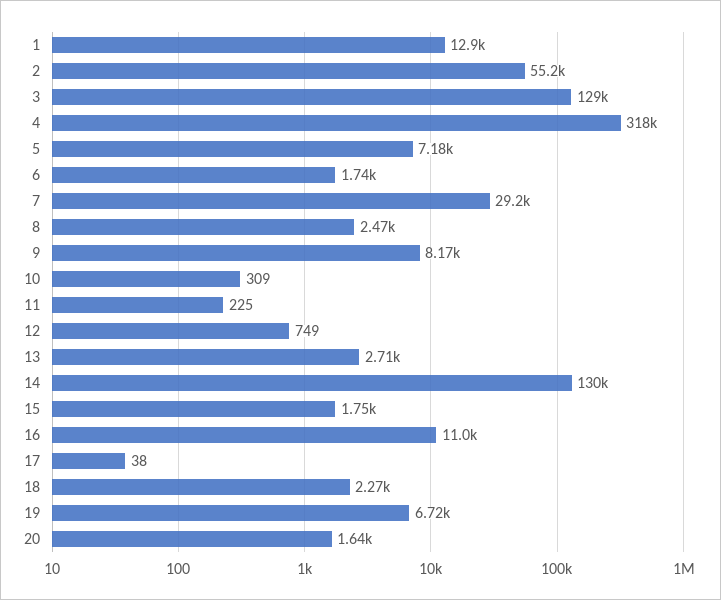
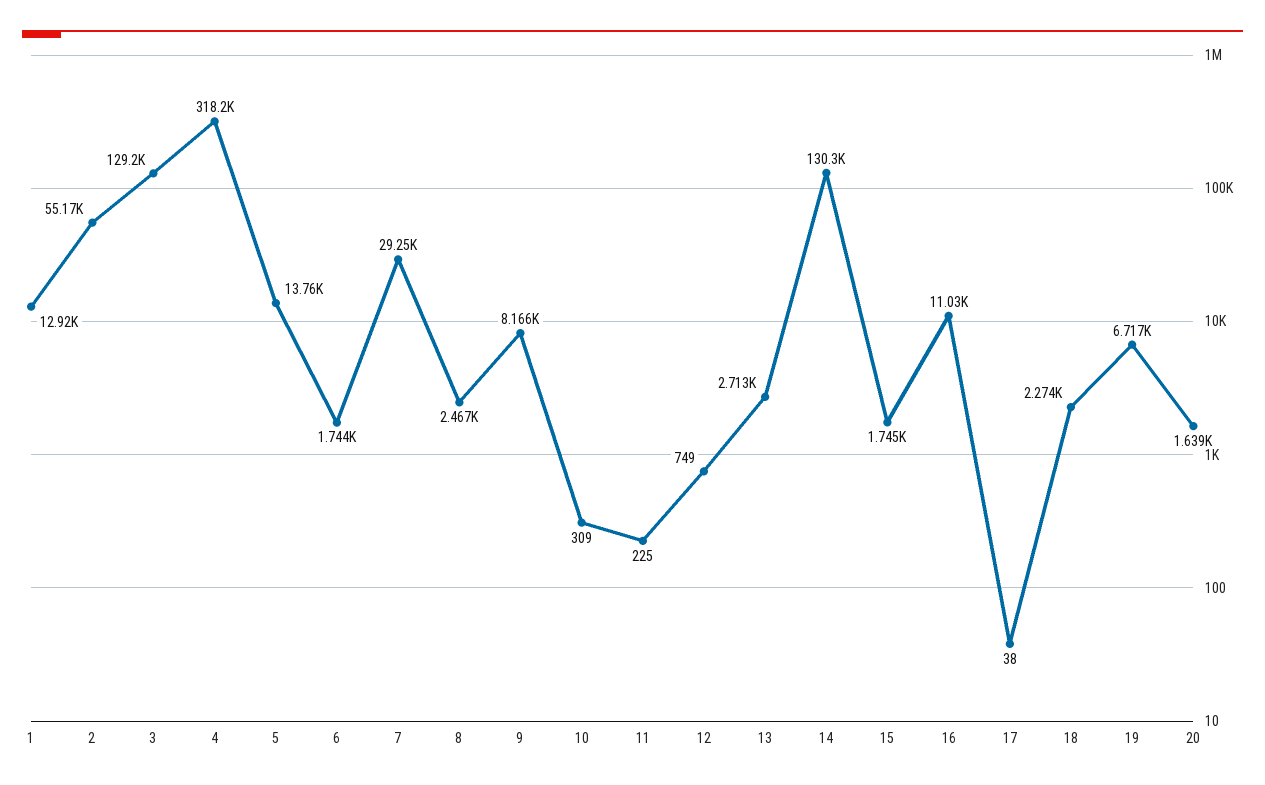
5: 7180 -> 13760

